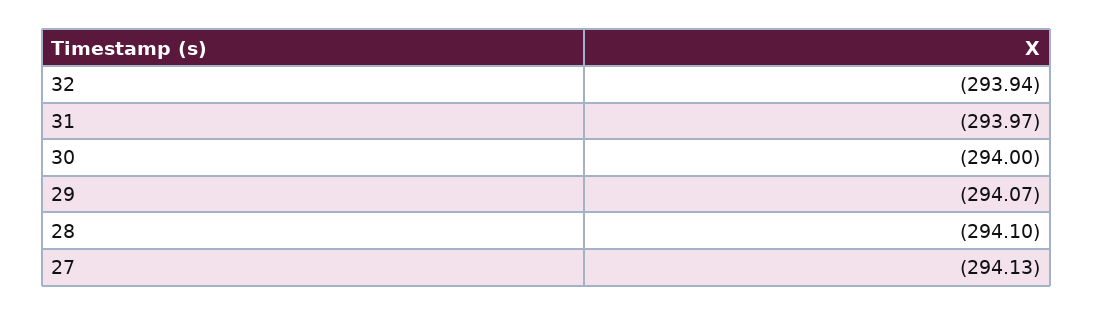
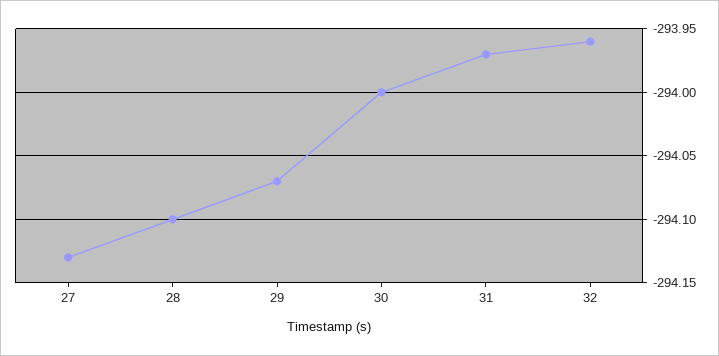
32: -293.94 -> -293.96

